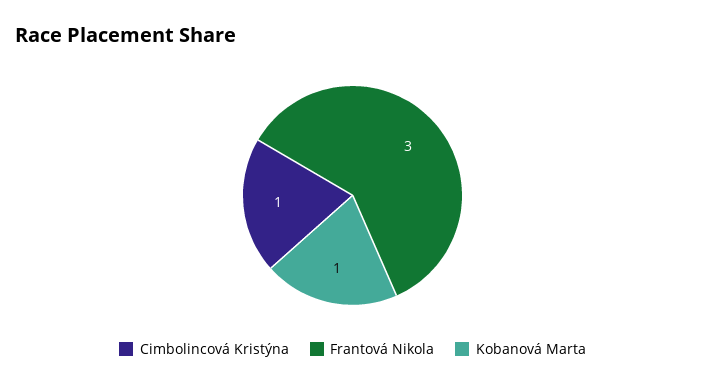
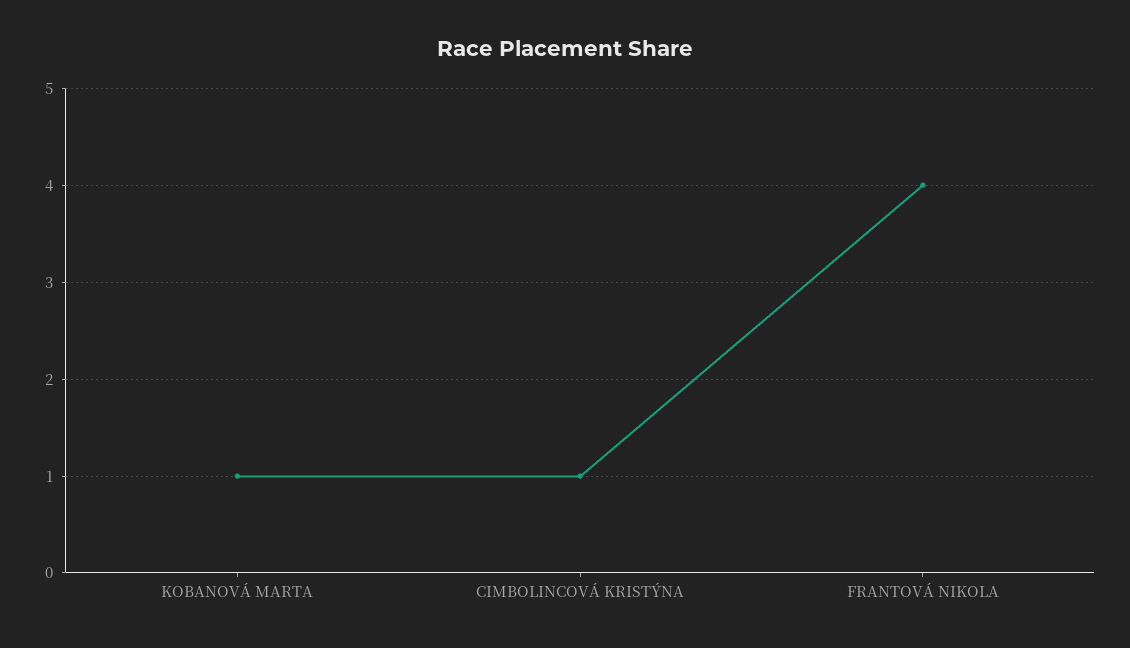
Frantová Nikola: 3 -> 4

